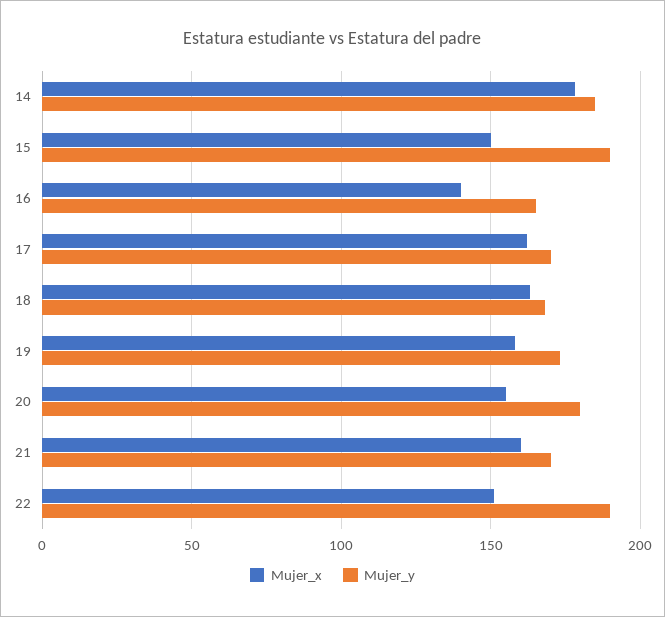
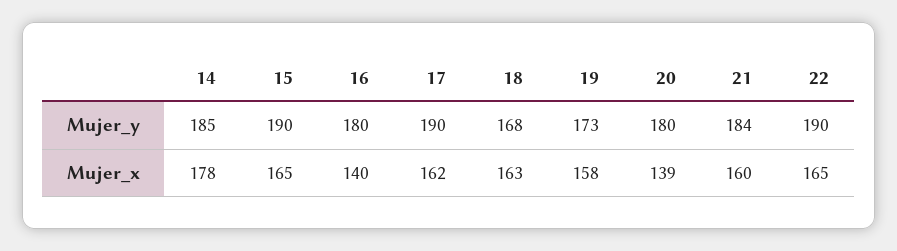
Mujer_x, 15: 150 -> 165
Mujer_y, 16: 165 -> 180
Mujer_y, 17: 170 -> 190
Mujer_x, 20: 155 -> 139
Mujer_y, 21: 170 -> 184
Mujer_x, 22: 150 -> 165

